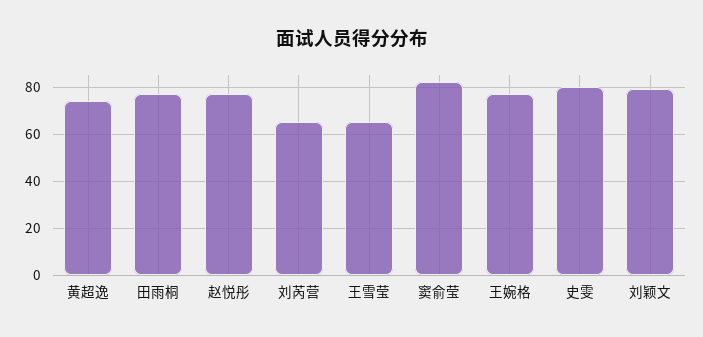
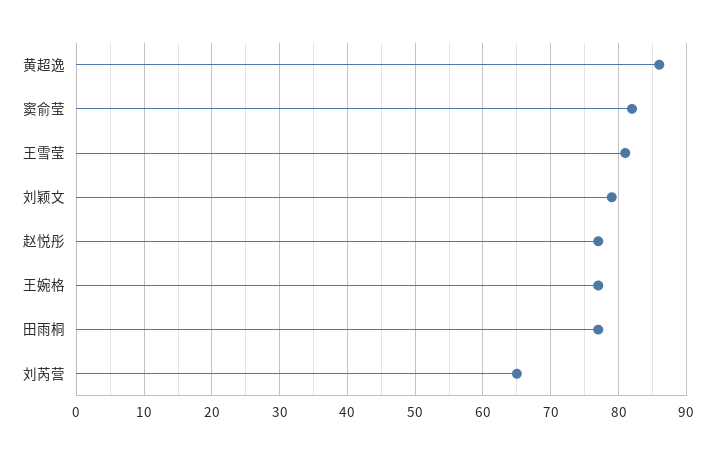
黄超逸: 75 -> 86
王雪莹: 65 -> 81
史雯: 80 -> none

